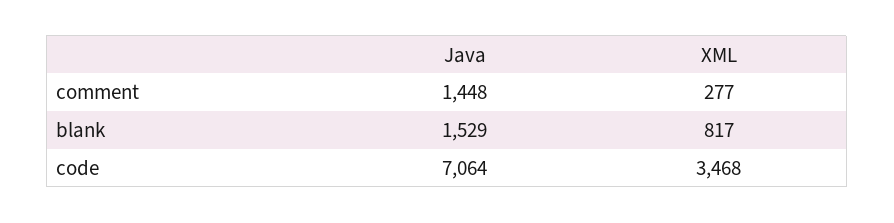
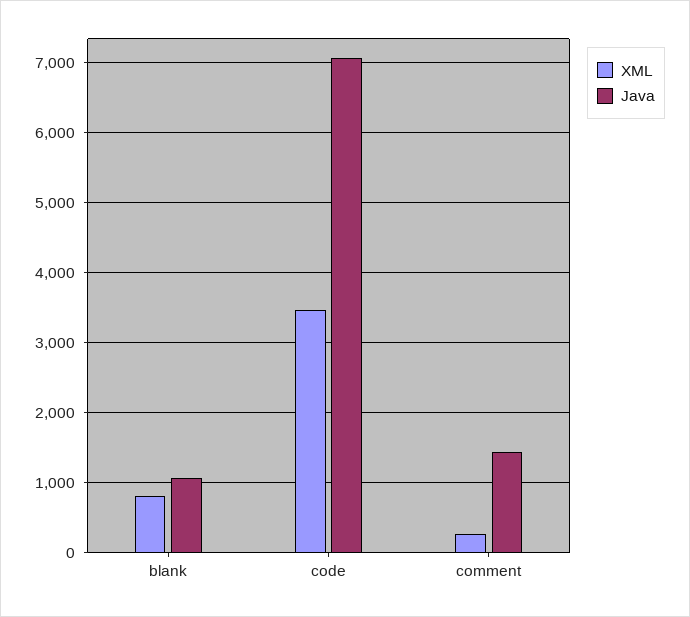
Java, blank: 1529 -> 1100

